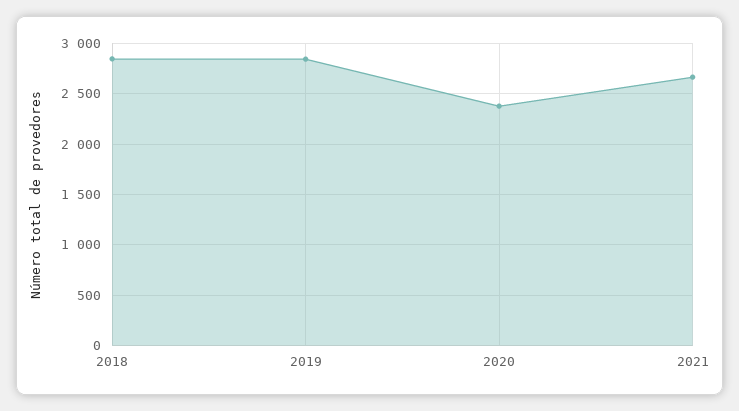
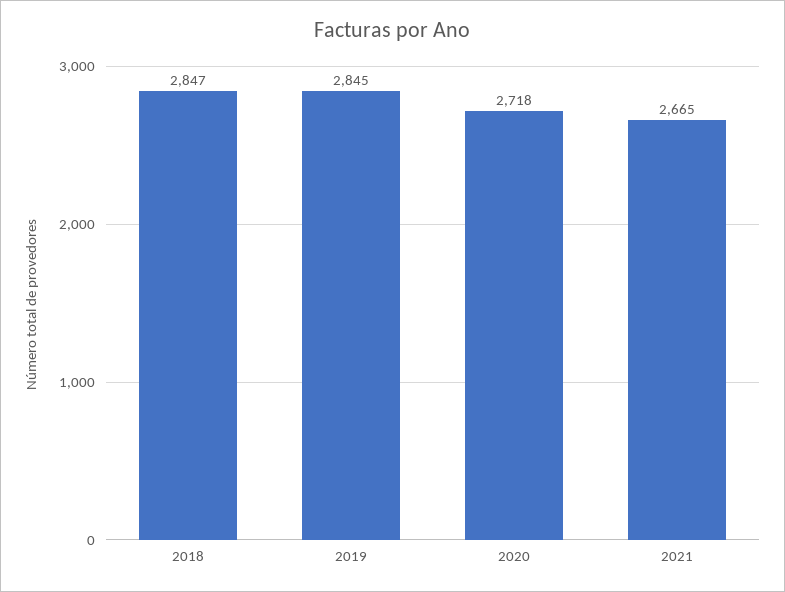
2020: 2400 -> 2718

